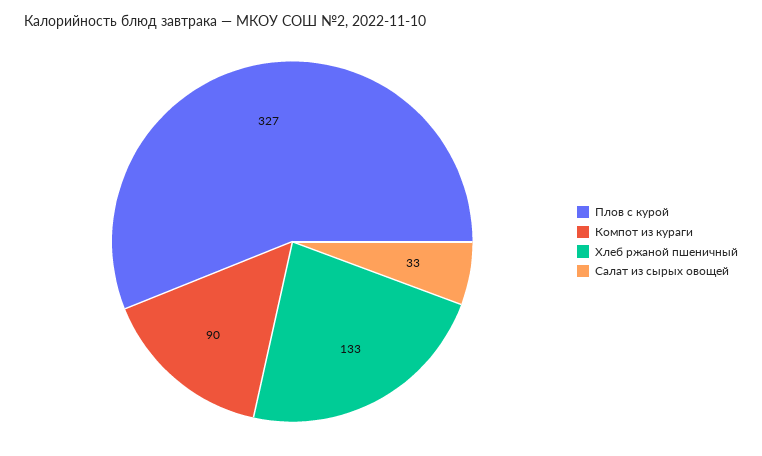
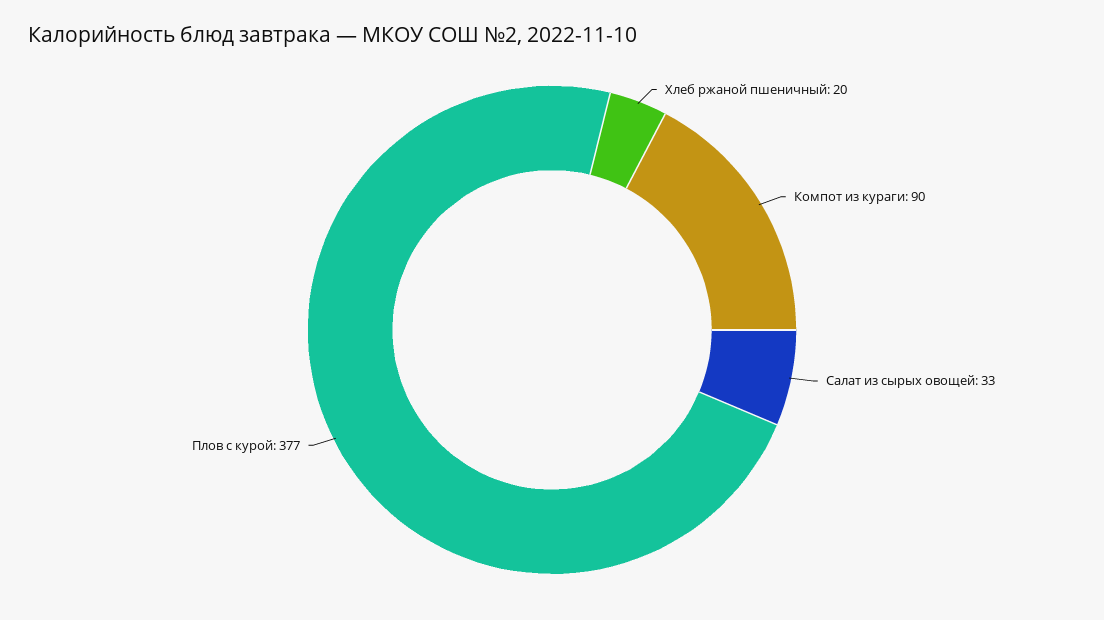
Плов с курой: 327 -> 377
Хлеб ржаной пшеничный: 133 -> 20

